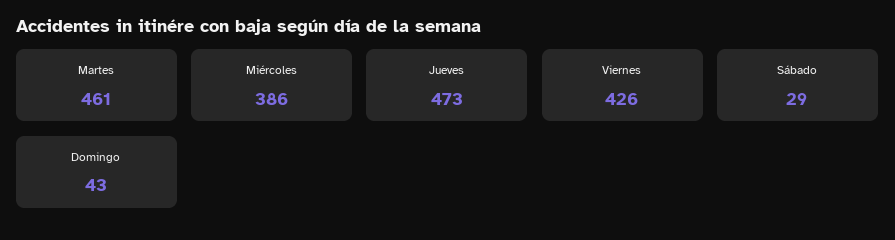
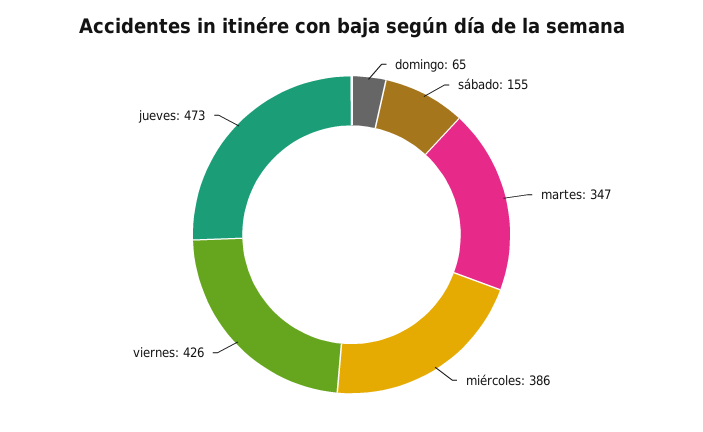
Martes: 461 -> 347
Sábado: 29 -> 155
Domingo: 43 -> 65

